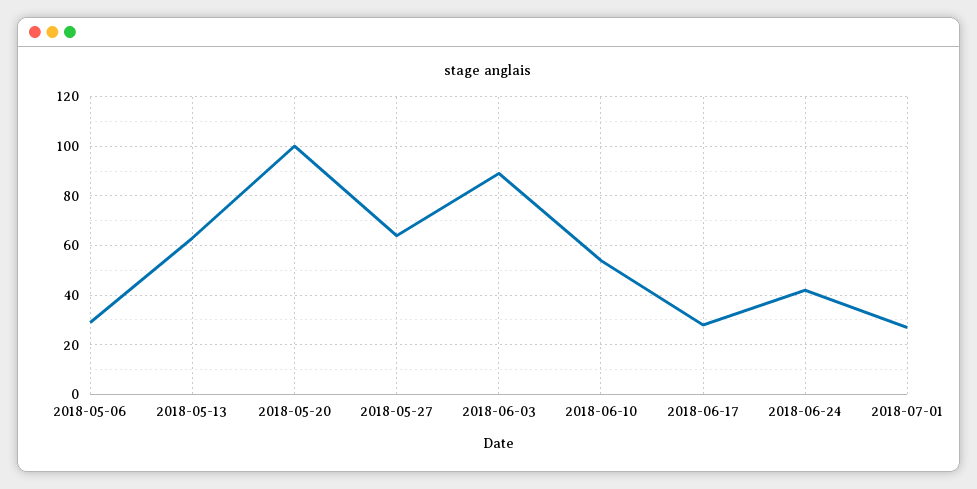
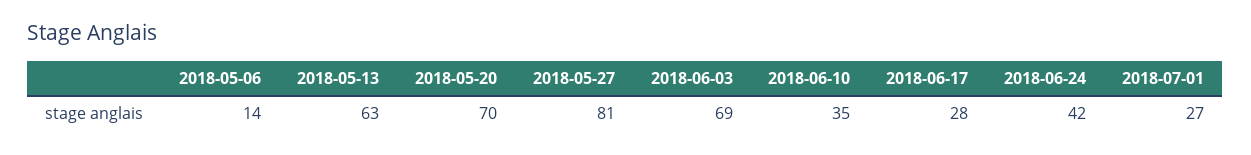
2018-05-06: 30 -> 14
2018-05-20: 100 -> 70
2018-05-27: 65 -> 81
2018-06-03: 90 -> 69
2018-06-10: 55 -> 35

